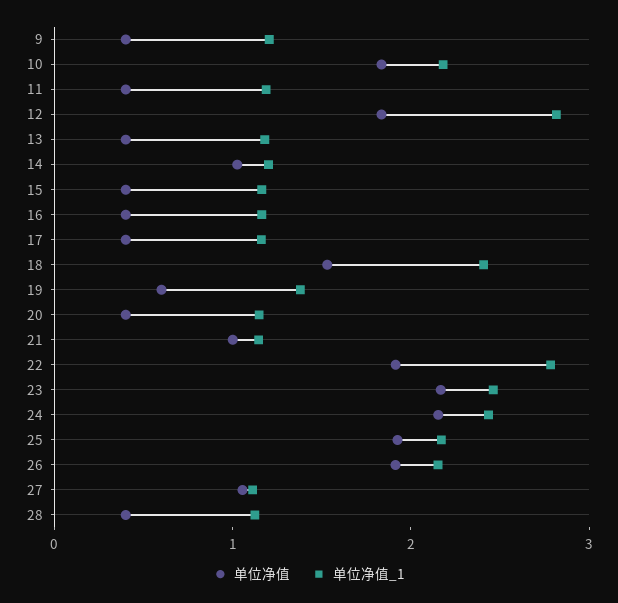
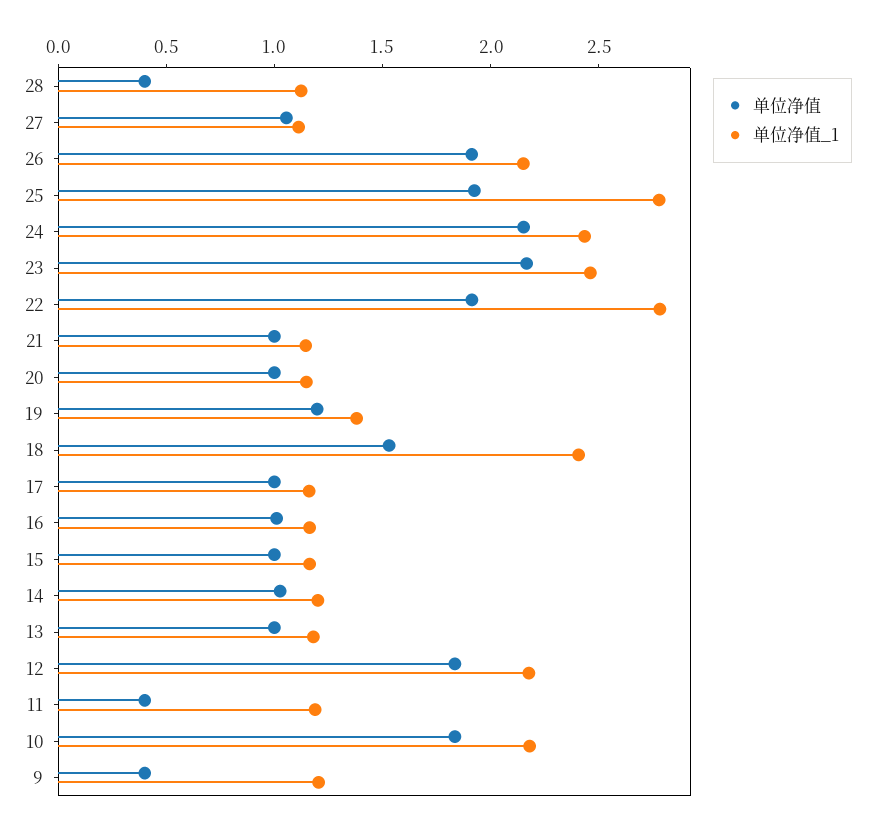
单位净值_1, 12: 2.8 -> 2.2
单位净值, 13: 0.4 -> 1
单位净值, 15: 0.4 -> 1
单位净值, 16: 0.4 -> 1
单位净值, 17: 0.4 -> 1
单位净值, 19: 0.6 -> 1.2
单位净值, 20: 0.4 -> 1
单位净值_1, 25: 2.2 -> 2.8

